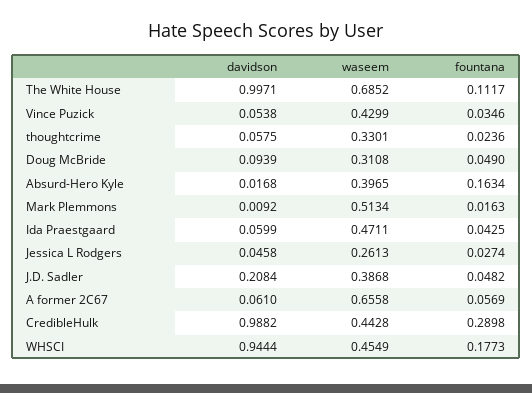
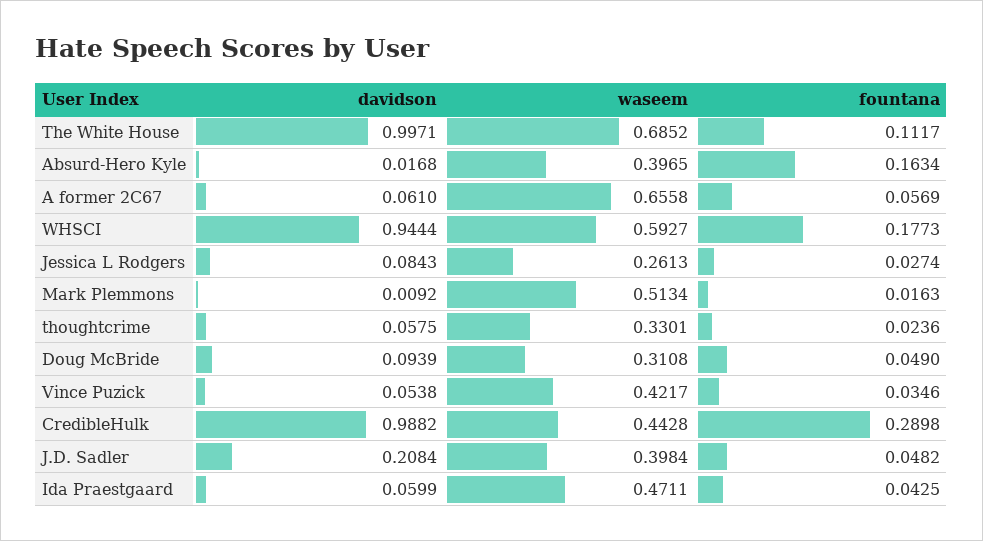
waseem, Vince Puzick: 0.4299 -> 0.4217
davidson, Jessica L Rodgers: 0.0458 -> 0.0843
waseem, J.D. Sadler: 0.3868 -> 0.3984
waseem, WHSCI: 0.4549 -> 0.5927

